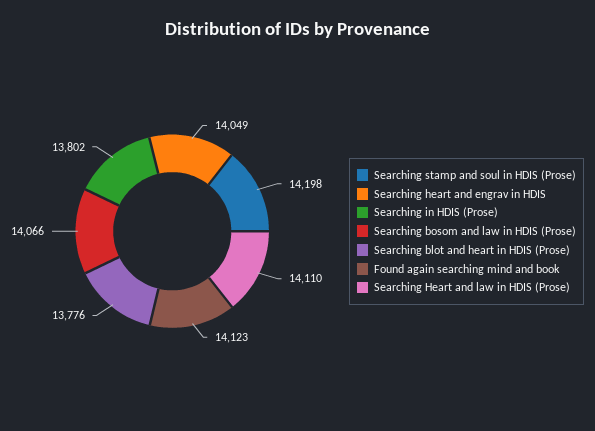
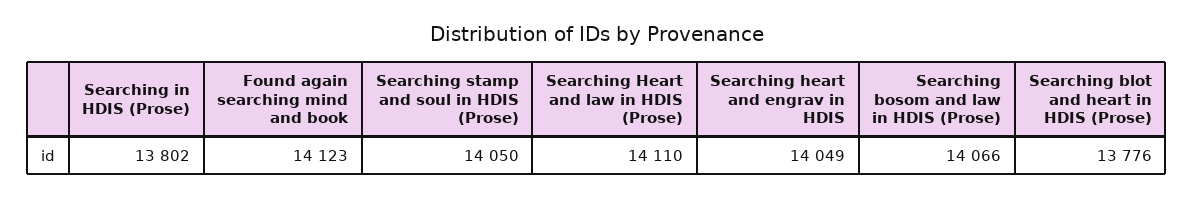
Searching stamp and soul in HDIS (Prose): 14198 -> 14050

